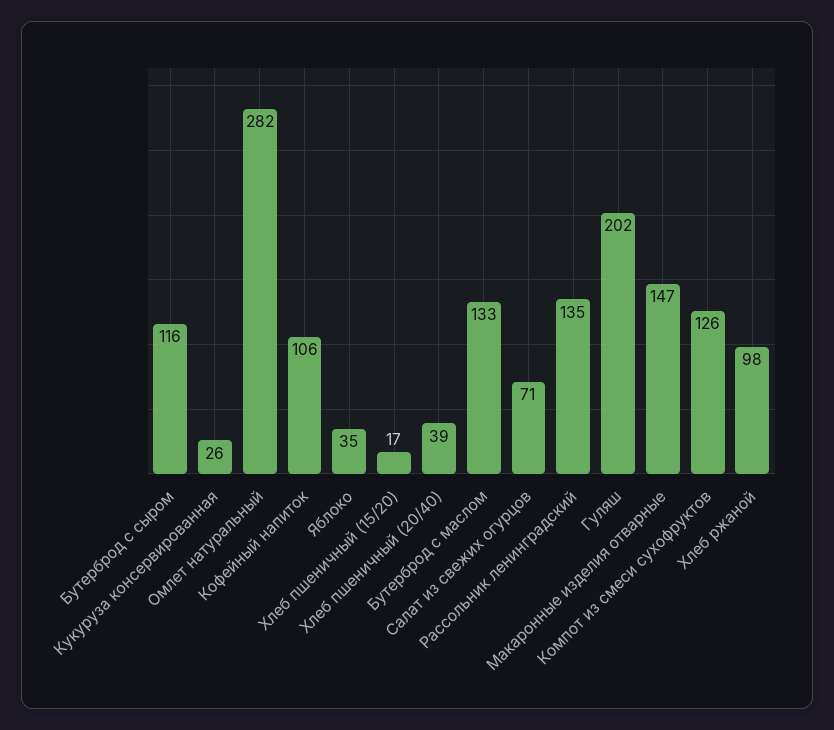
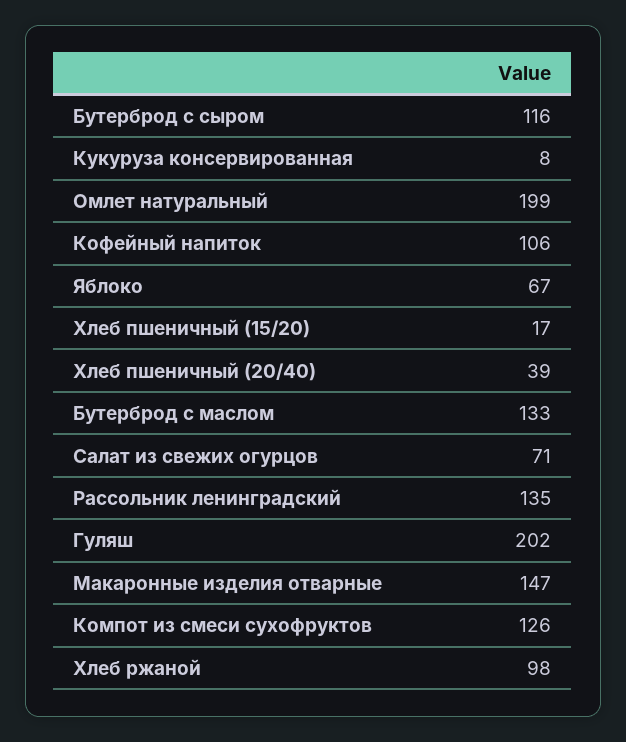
Кукуруза консервированная: 26 -> 8
Омлет натуральный: 282 -> 199
Яблоко: 35 -> 67

